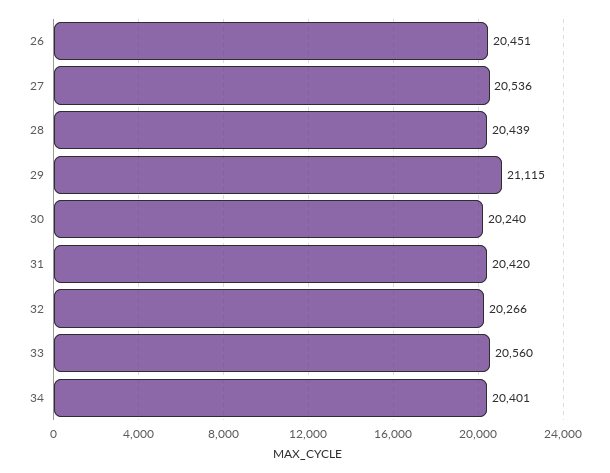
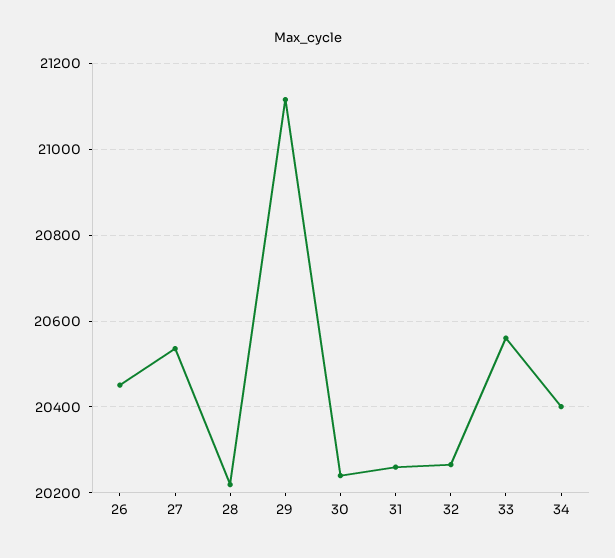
28: 20439 -> 20220
31: 20420 -> 20260

